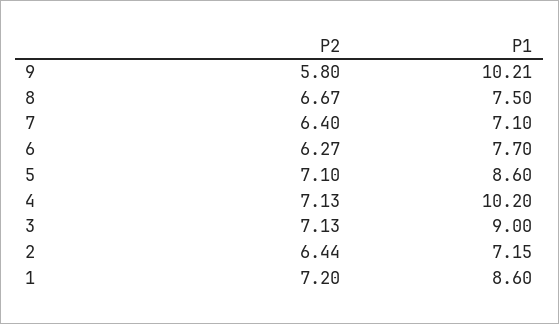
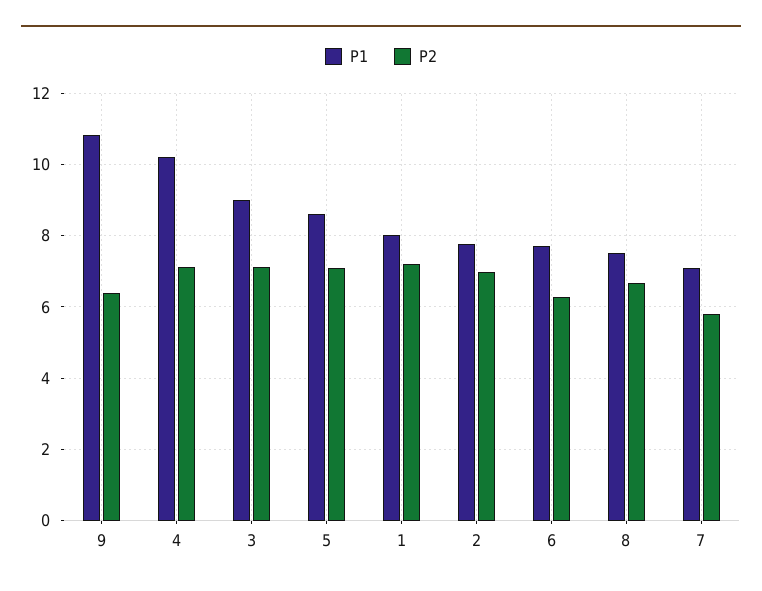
P2, 9: 5.8 -> 6.4
P1, 9: 10.21 -> 10.8
P2, 7: 6.4 -> 5.8
P2, 2: 6.44 -> 7
P1, 2: 7.15 -> 7.8
P1, 1: 8.6 -> 8

